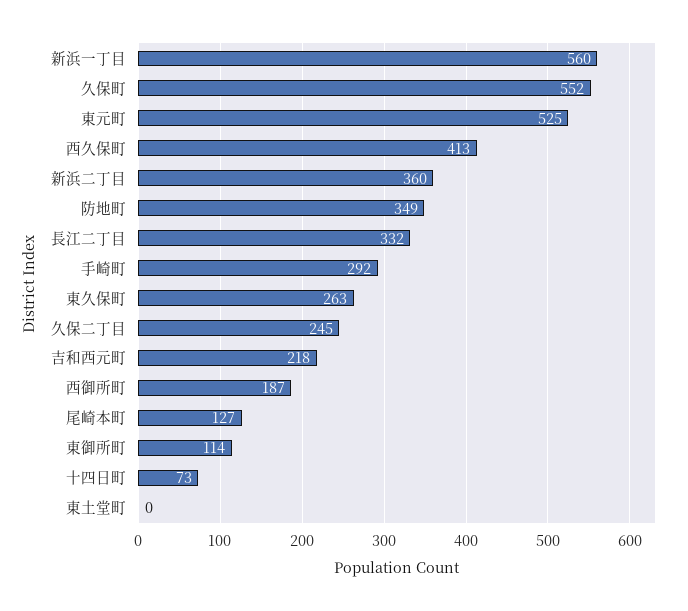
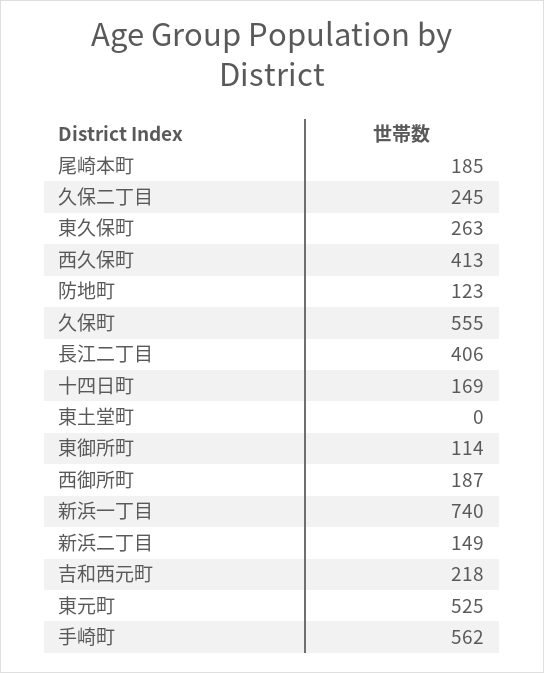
新浜一丁目: 560 -> 740
久保町: 552 -> 555
新浜二丁目: 360 -> 149
防地町: 349 -> 123
長江二丁目: 332 -> 406
手崎町: 292 -> 562
尾崎本町: 127 -> 185
十四日町: 73 -> 169

